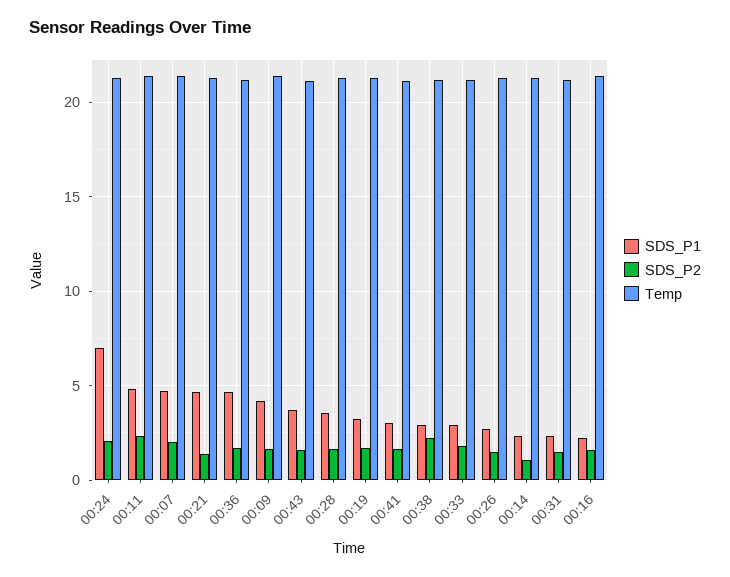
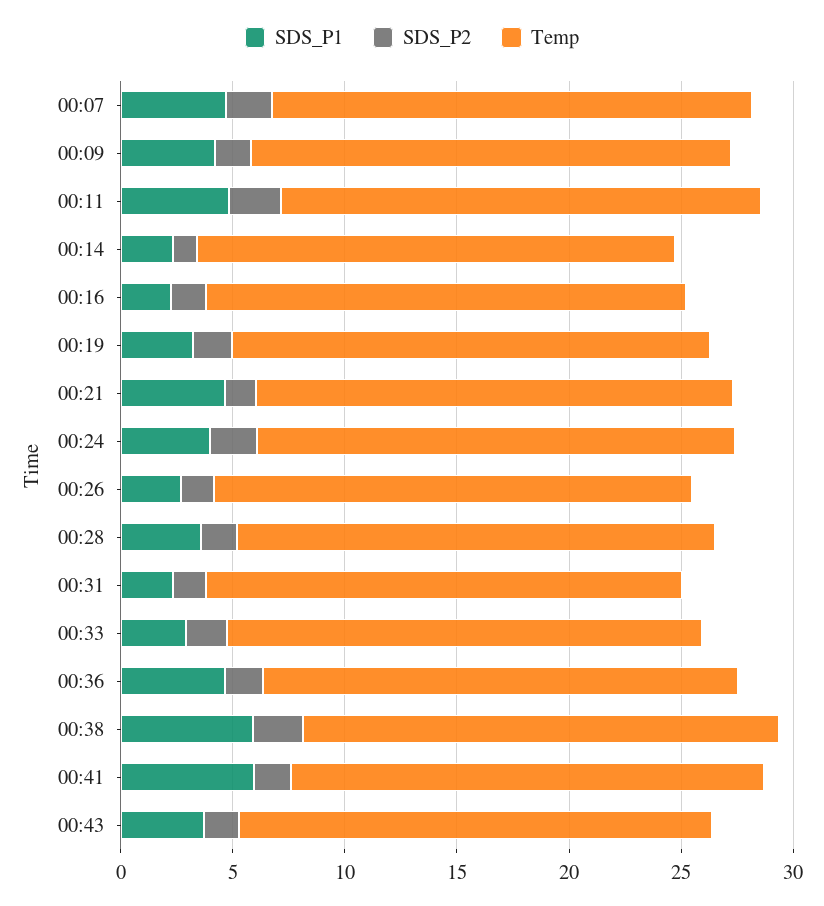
SDS_P1, 00:24: 7 -> 4
SDS_P1, 00:41: 3 -> 6
SDS_P1, 00:38: 3 -> 6

